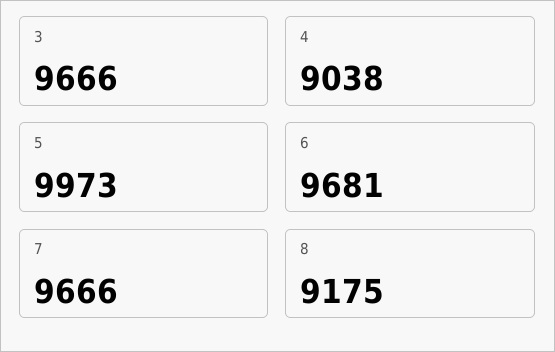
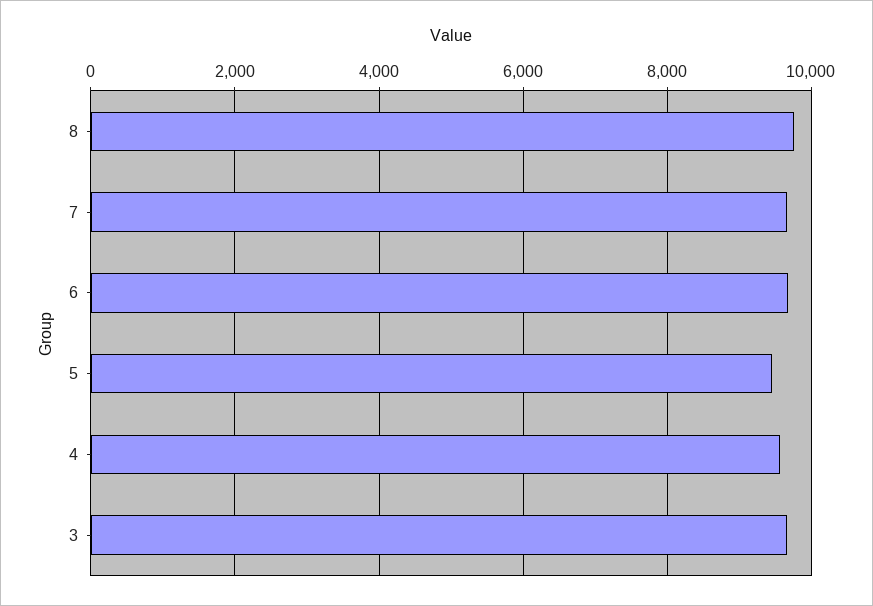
4: 9038 -> 9600
5: 9973 -> 9400
8: 9175 -> 9800

